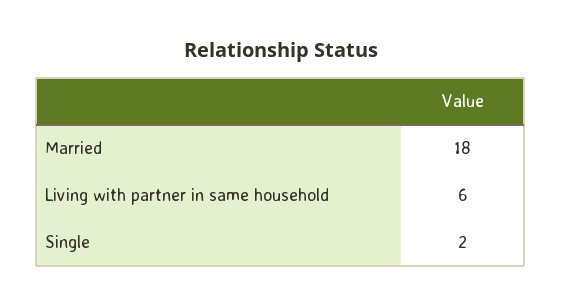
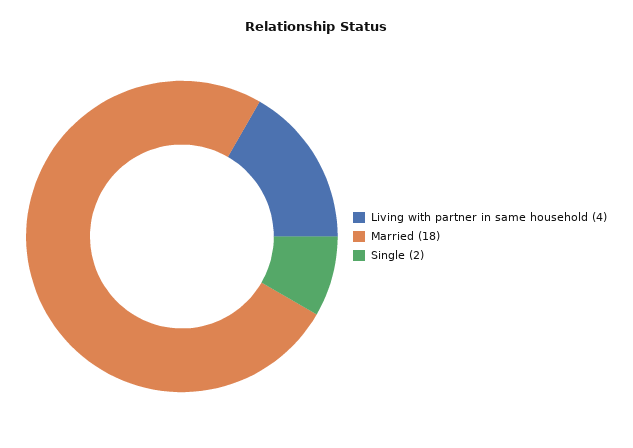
Living with partner in same household: 6 -> 4

